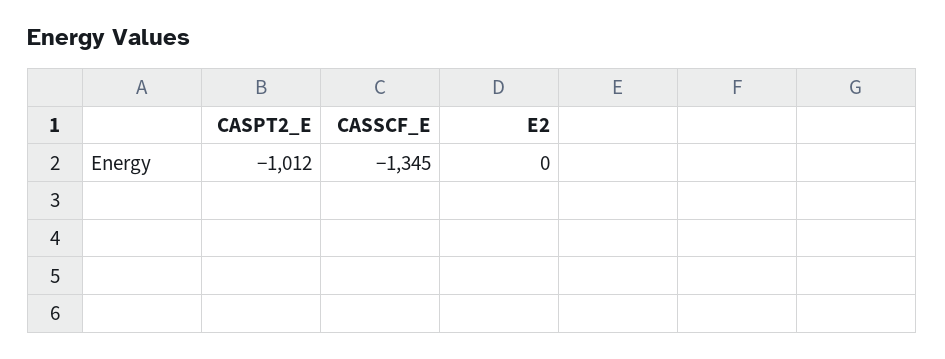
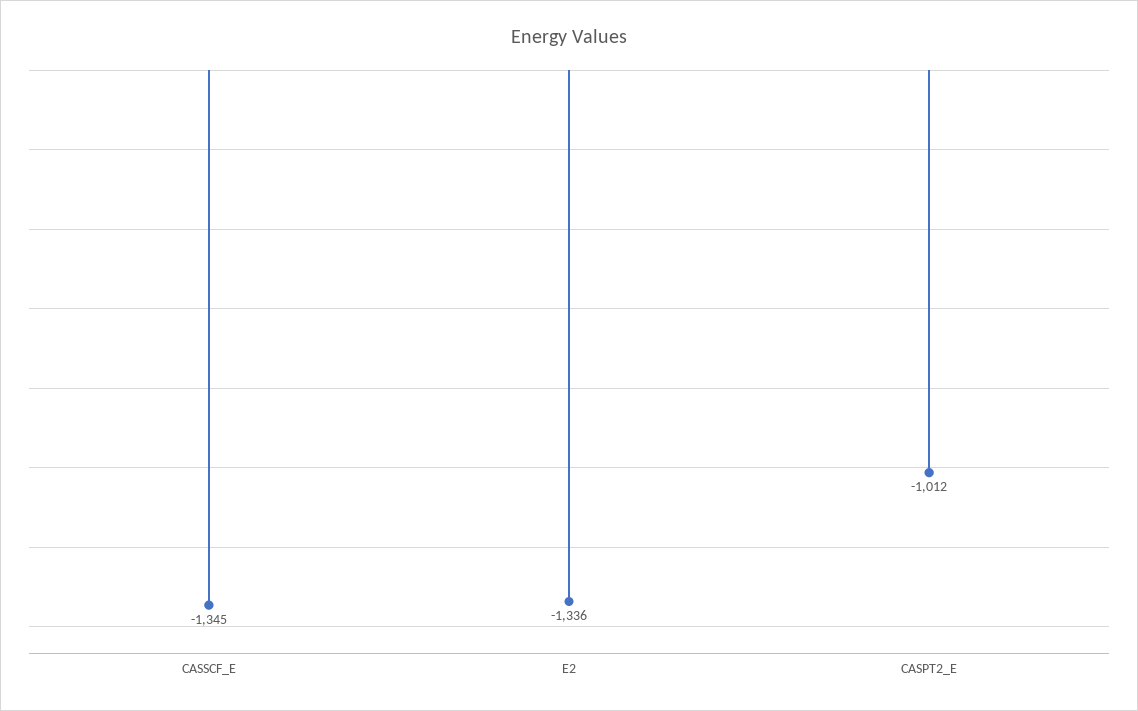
E2: 0 -> -1336

